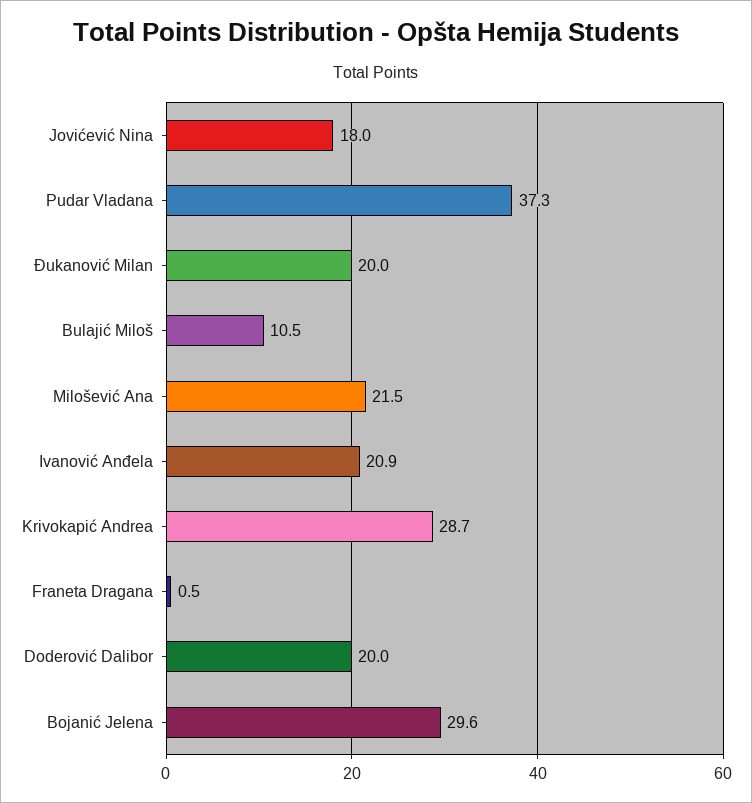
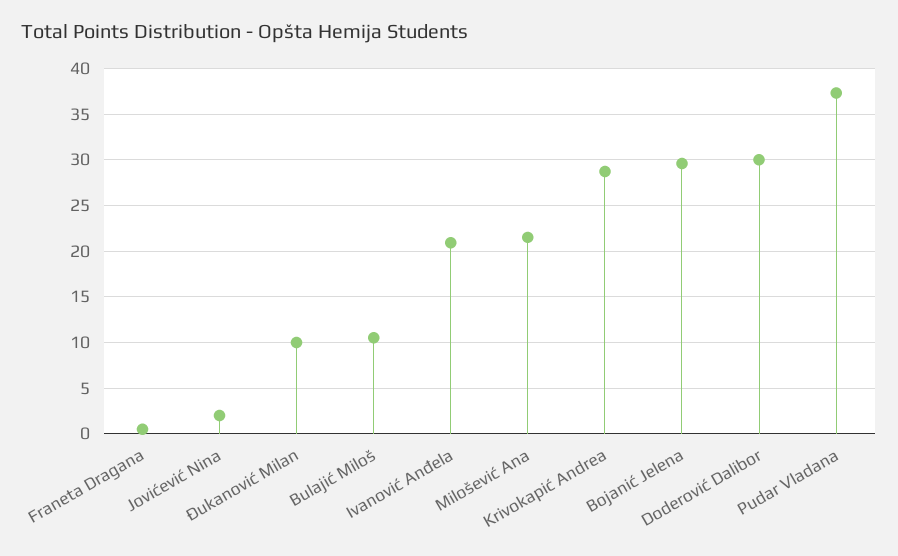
Jovićević Nina: 18 -> 2
Đukanović Milan: 20 -> 10
Doderović Dalibor: 20 -> 30

